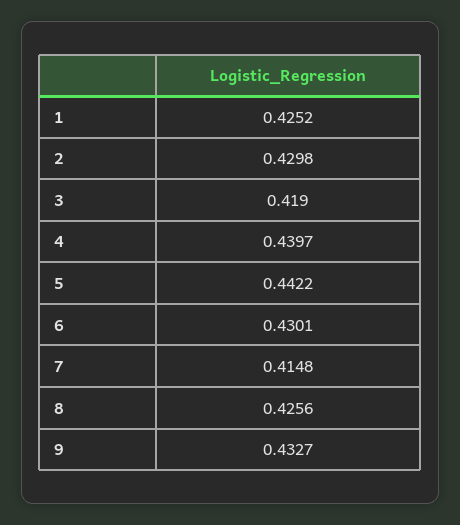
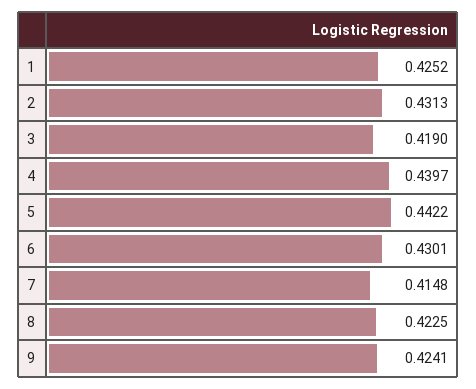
2: 0.4298 -> 0.4313
8: 0.4256 -> 0.4225
9: 0.4327 -> 0.4241

